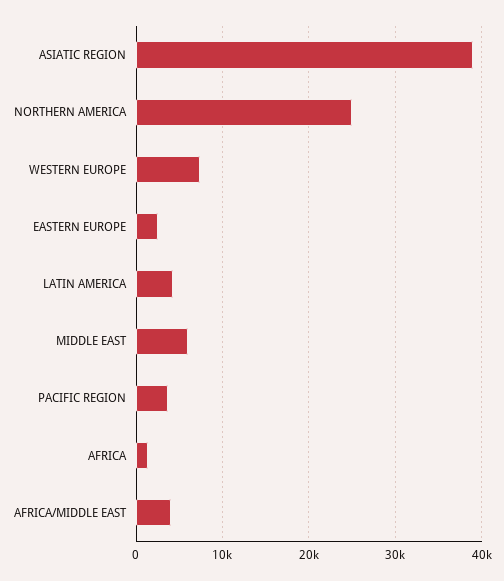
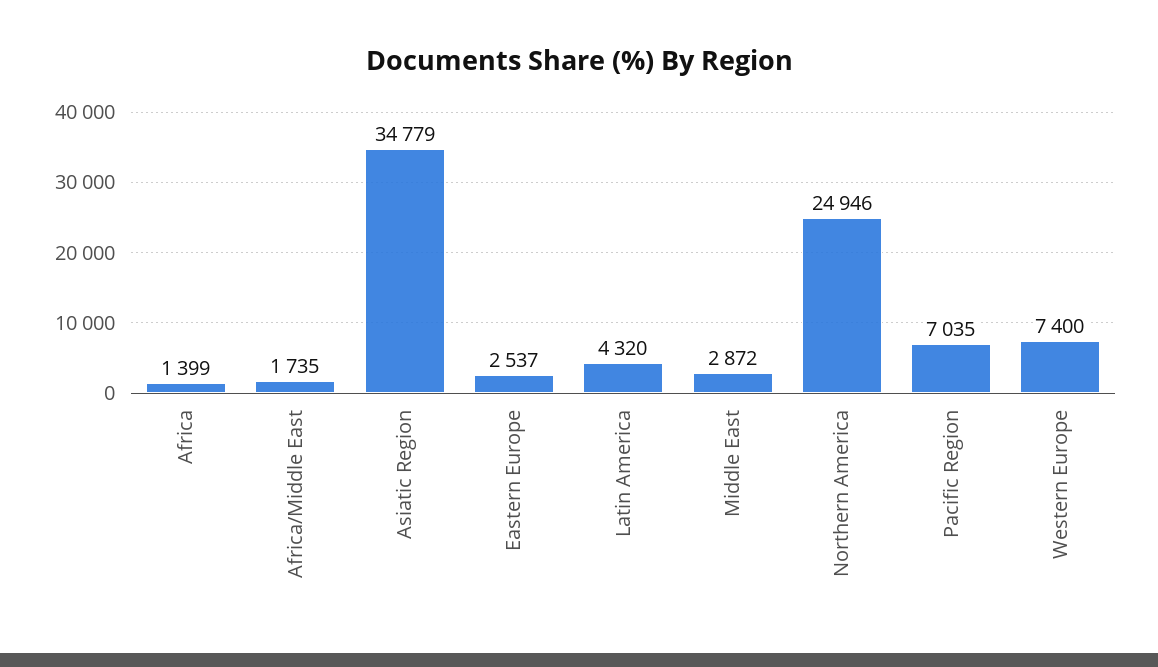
ASIATIC REGION: 39000 -> 34779
MIDDLE EAST: 6000 -> 2872
PACIFIC REGION: 4000 -> 7035
AFRICA/MIDDLE EAST: 4000 -> 1735

